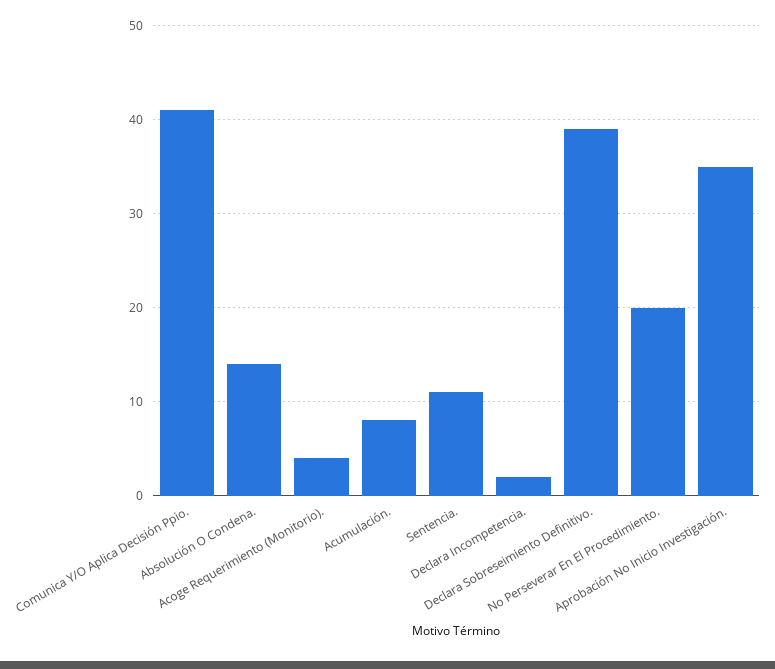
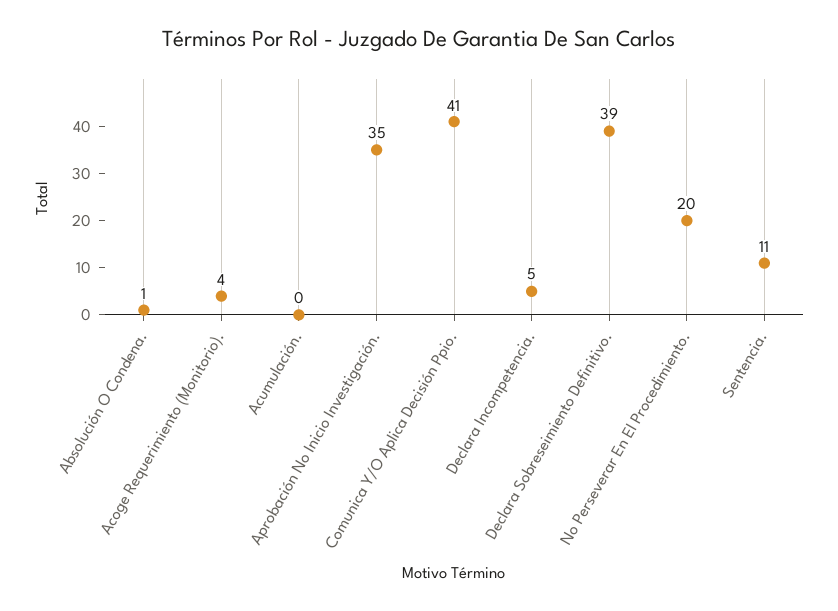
Absolución O Condena.: 14 -> 1
Acumulación.: 8 -> 0
Declara Incompetencia.: 2 -> 5

